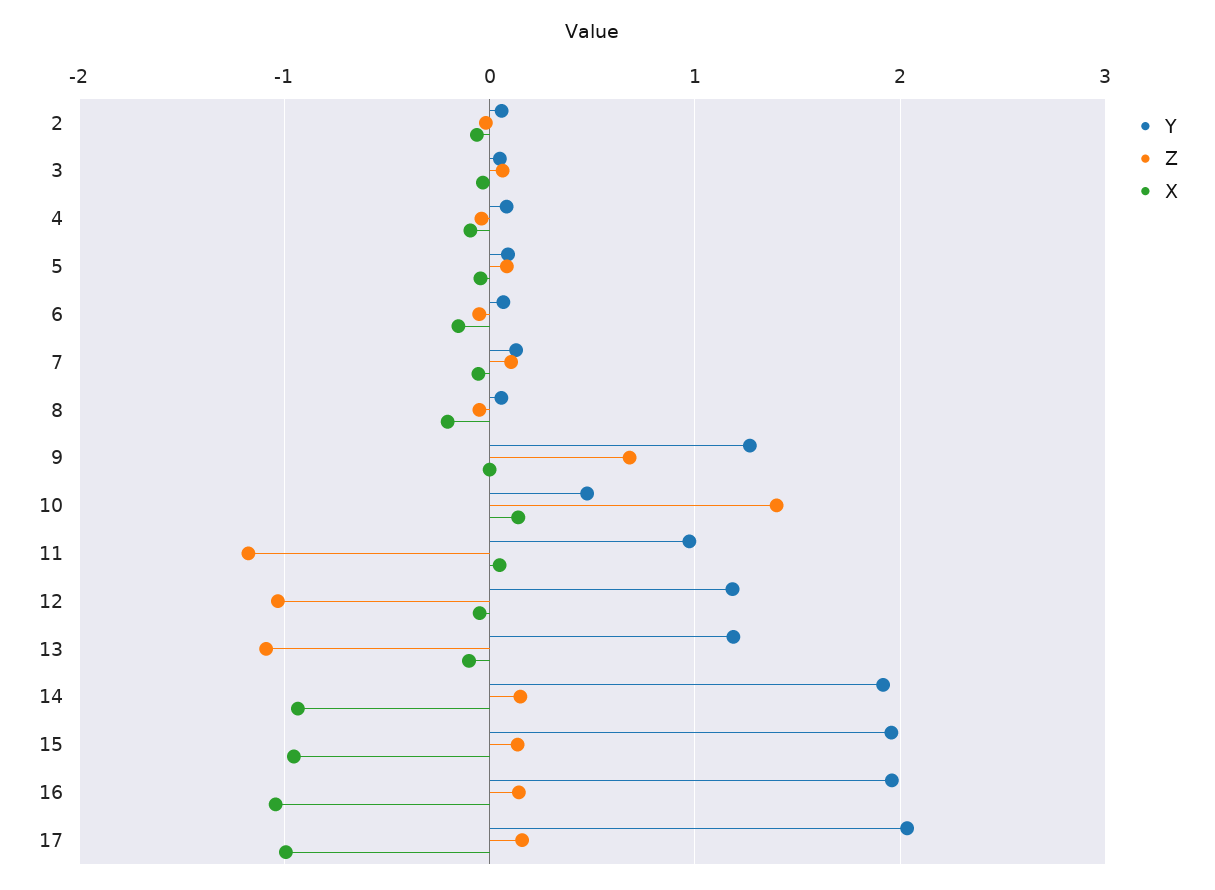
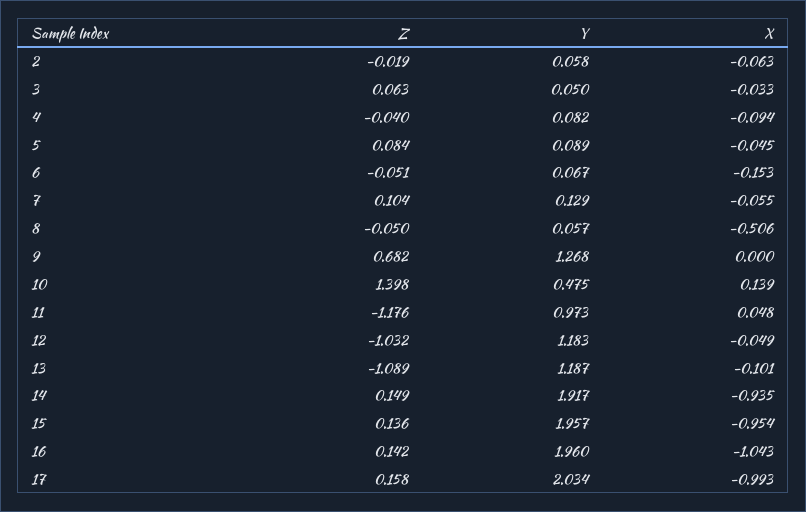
X, 8: -0.2 -> -0.506

